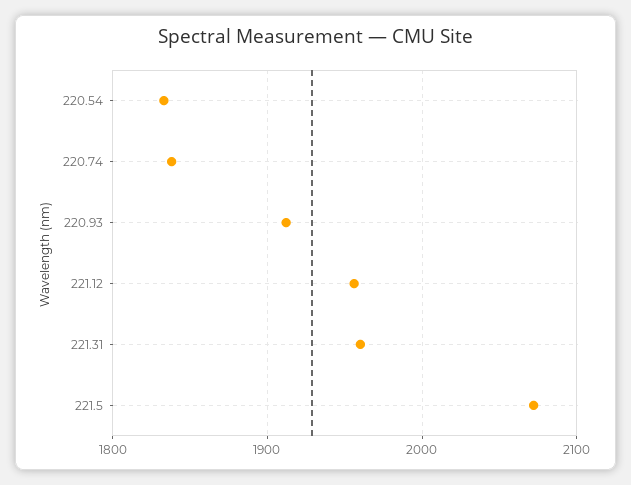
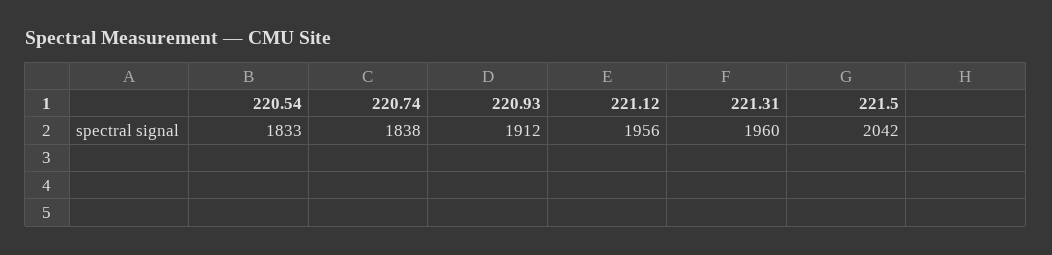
221.5: 2070 -> 2042

